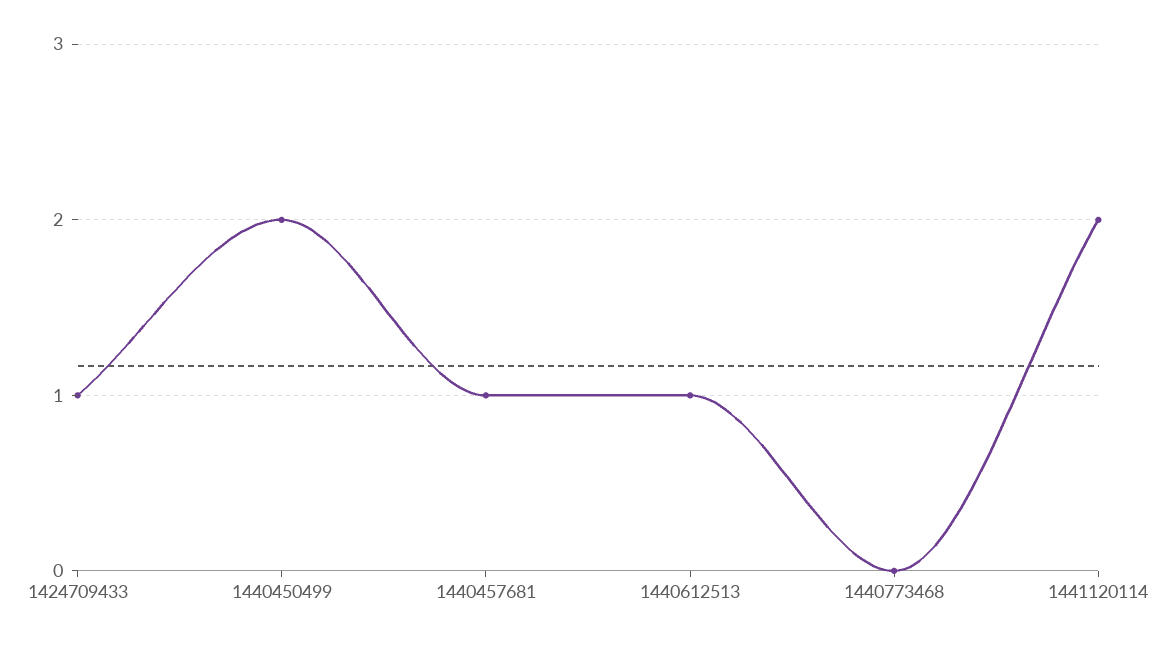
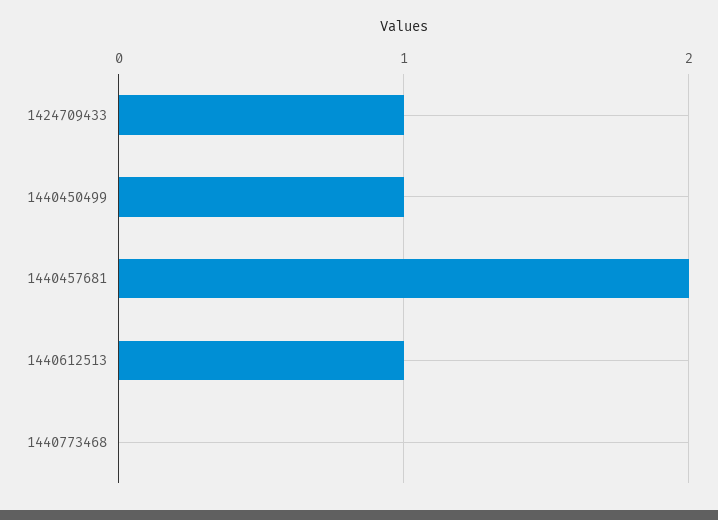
1440450499: 2 -> 1
1440457681: 1 -> 2
1441120114: 2 -> none

